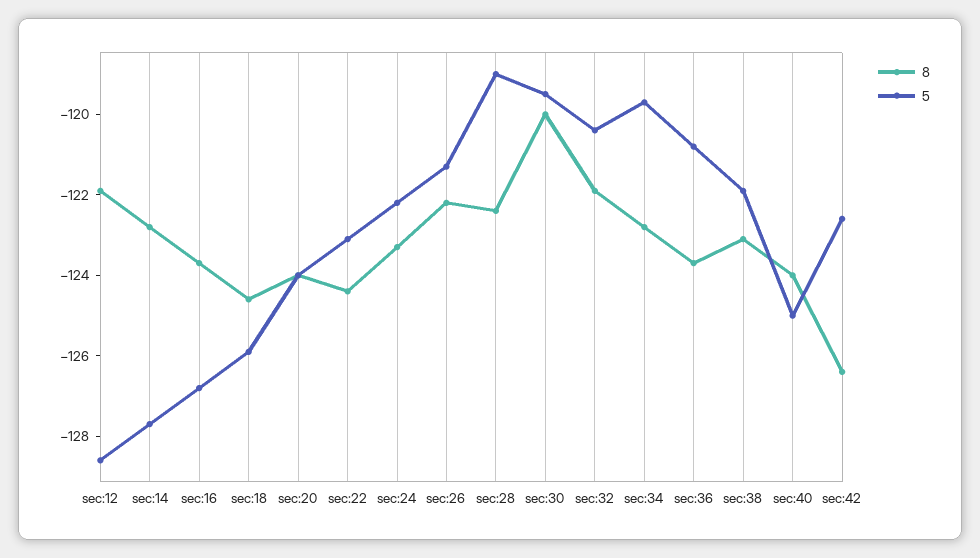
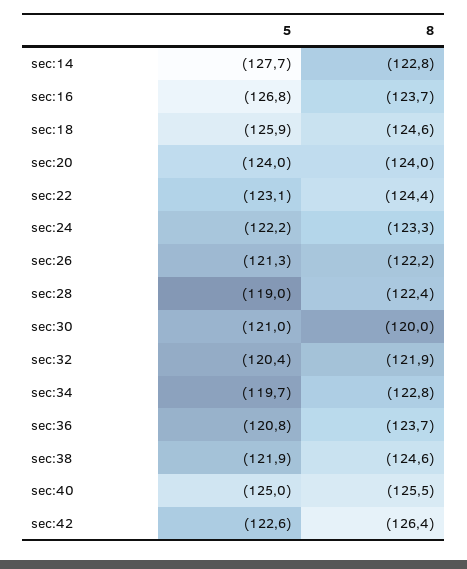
8, sec:12: -122 -> none
5, sec:12: -128.5 -> none
5, sec:30: -119.5 -> -121
8, sec:38: -123 -> -124.6
8, sec:40: -124 -> -125.5

